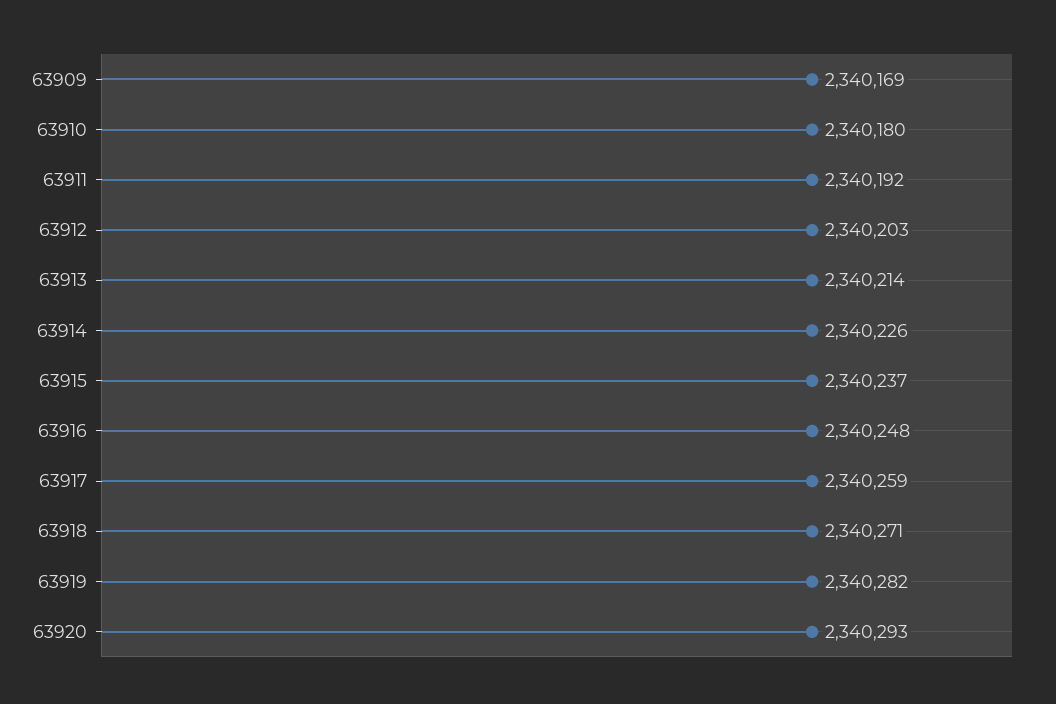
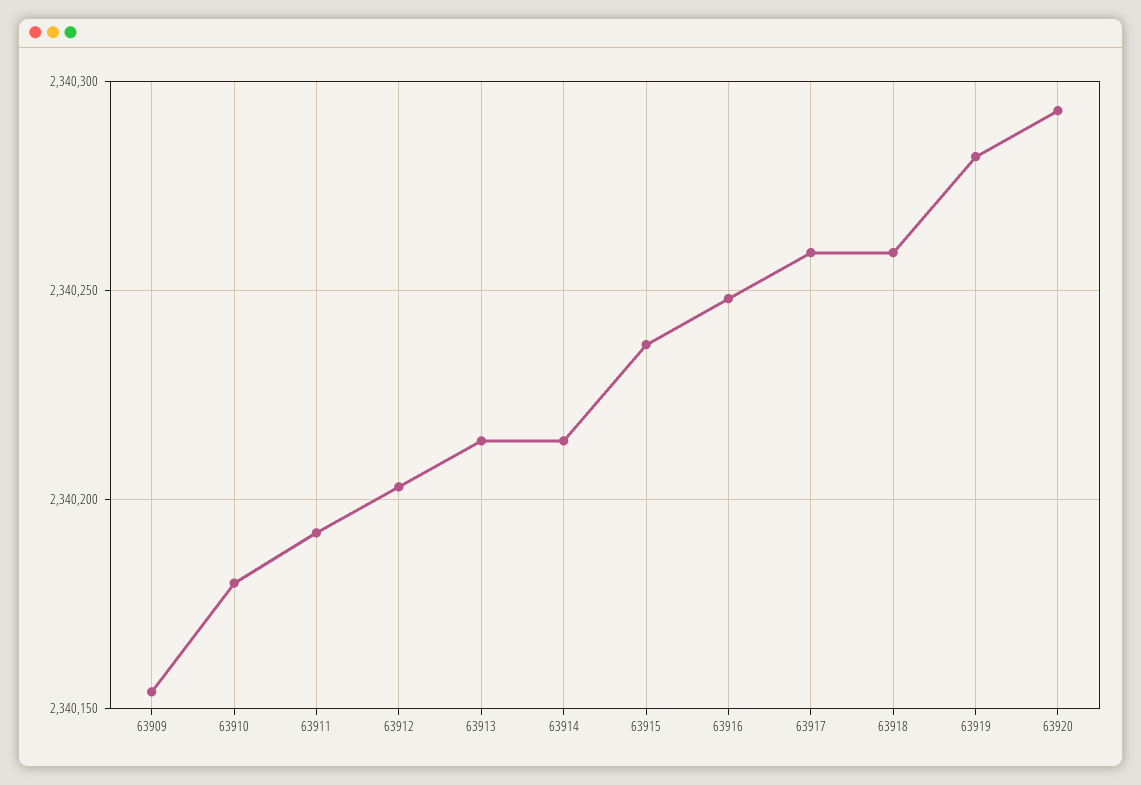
63909: 2340169 -> 2340155
63914: 2340226 -> 2340215
63918: 2340271 -> 2340260

